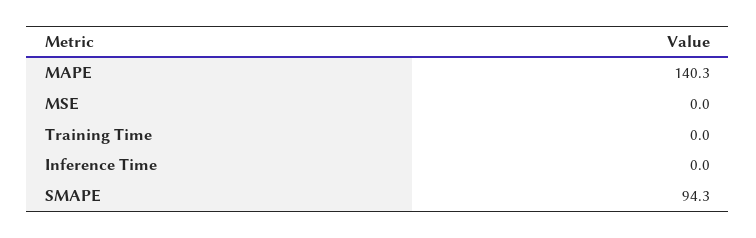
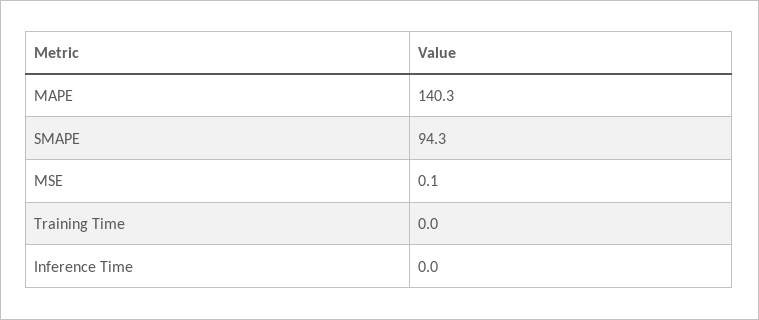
MSE: 0 -> 0.1

